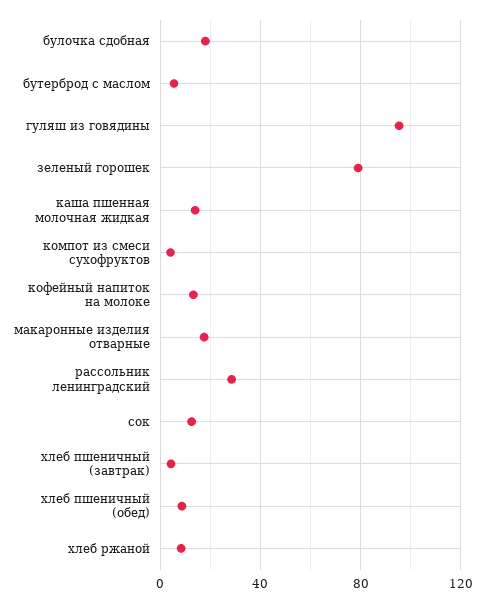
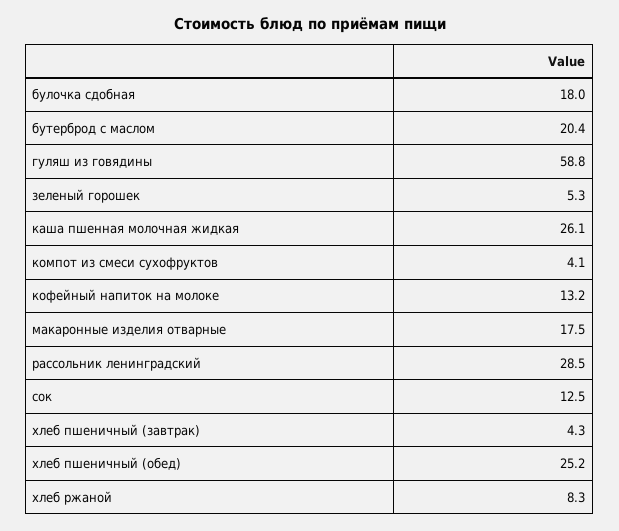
бутерброд с маслом: 5 -> 20.4
гуляш из говядины: 95 -> 58.8
зеленый горошек: 80 -> 5.3
каша пшенная молочная жидкая: 15 -> 26.1
хлеб пшеничный (обед): 10 -> 25.2

